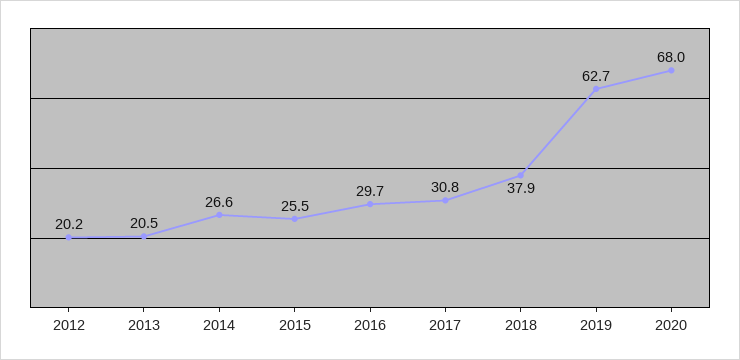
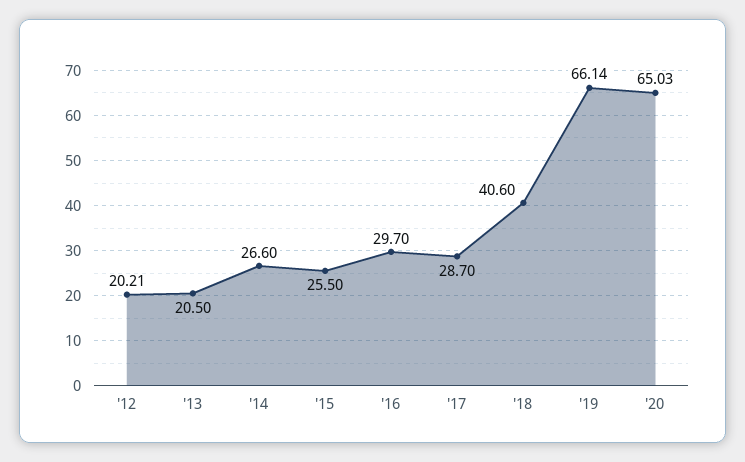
2017: 30.8 -> 28.7
2018: 37.9 -> 40.6
2019: 62.7 -> 66.14
2020: 68 -> 65.03

